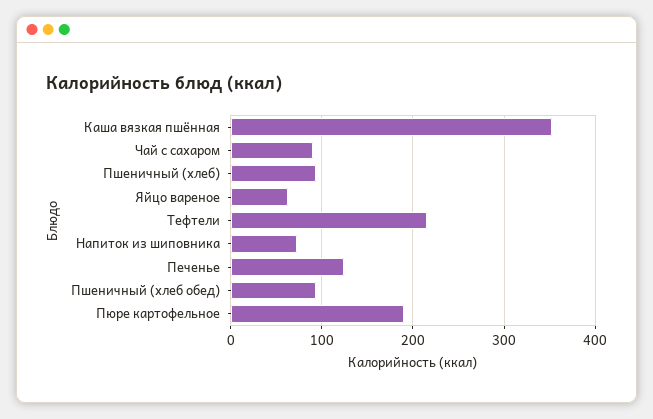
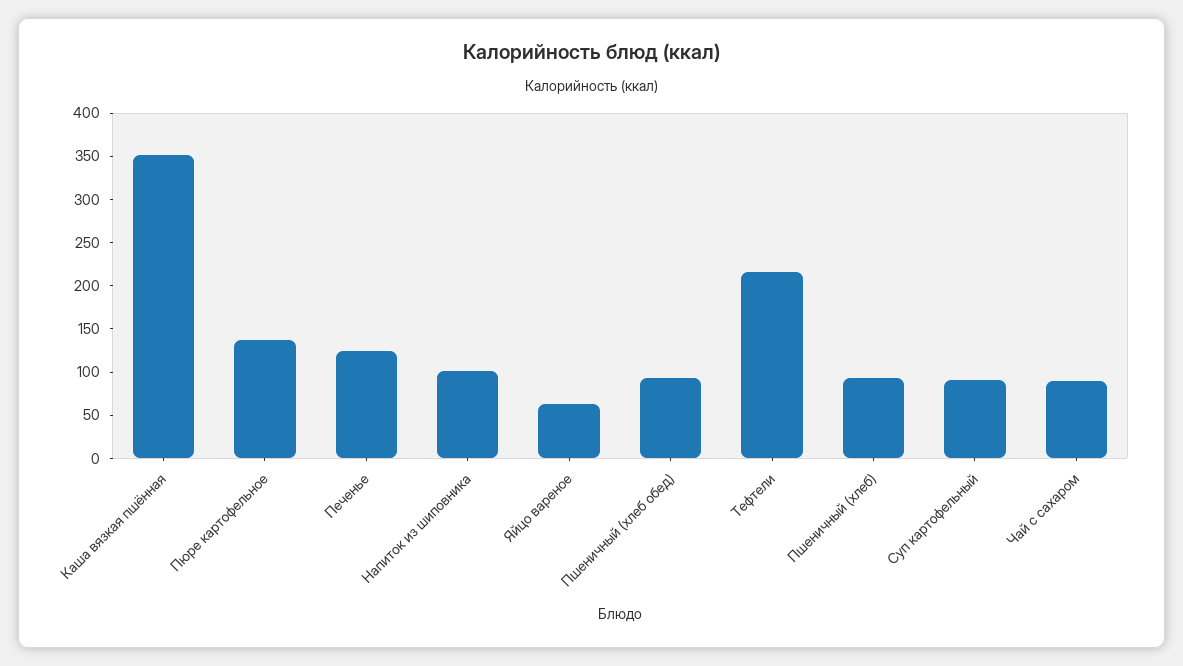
Напиток из шиповника: 70 -> 100
Пюре картофельное: 190 -> 140
Суп картофельный: none -> 90

